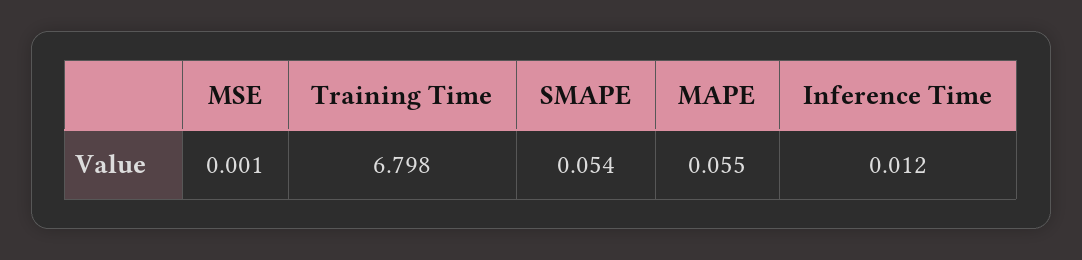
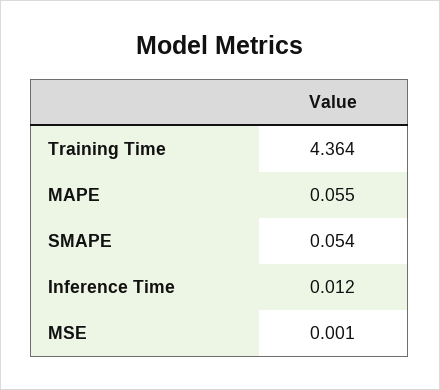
Training Time: 6.798 -> 4.364

